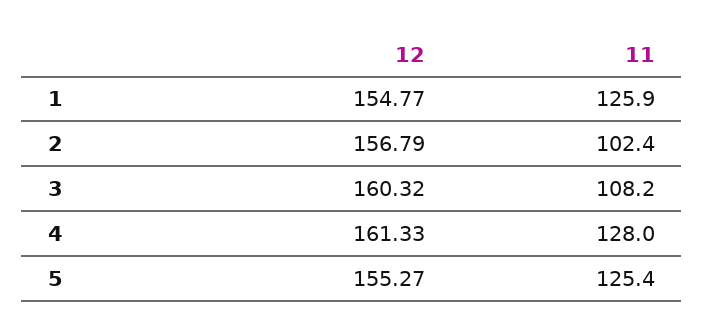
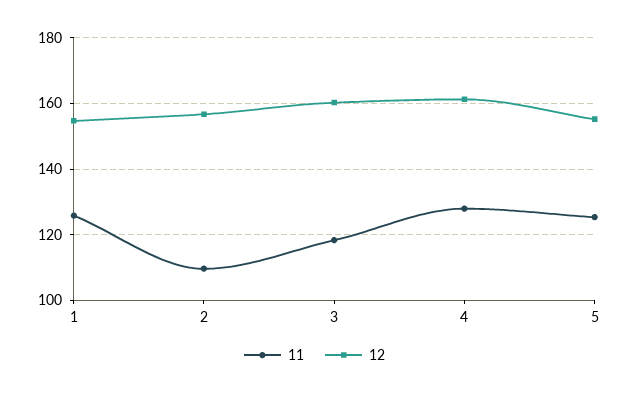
11, 2: 102.4 -> 110
11, 3: 108.2 -> 118

